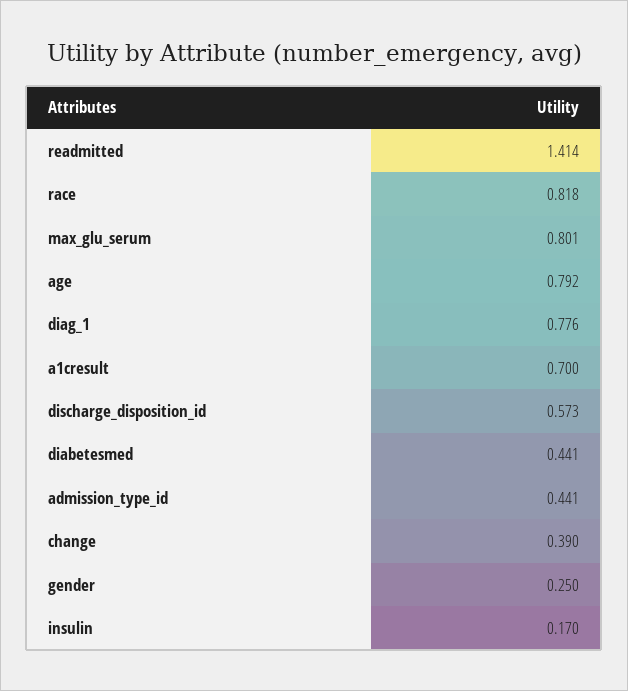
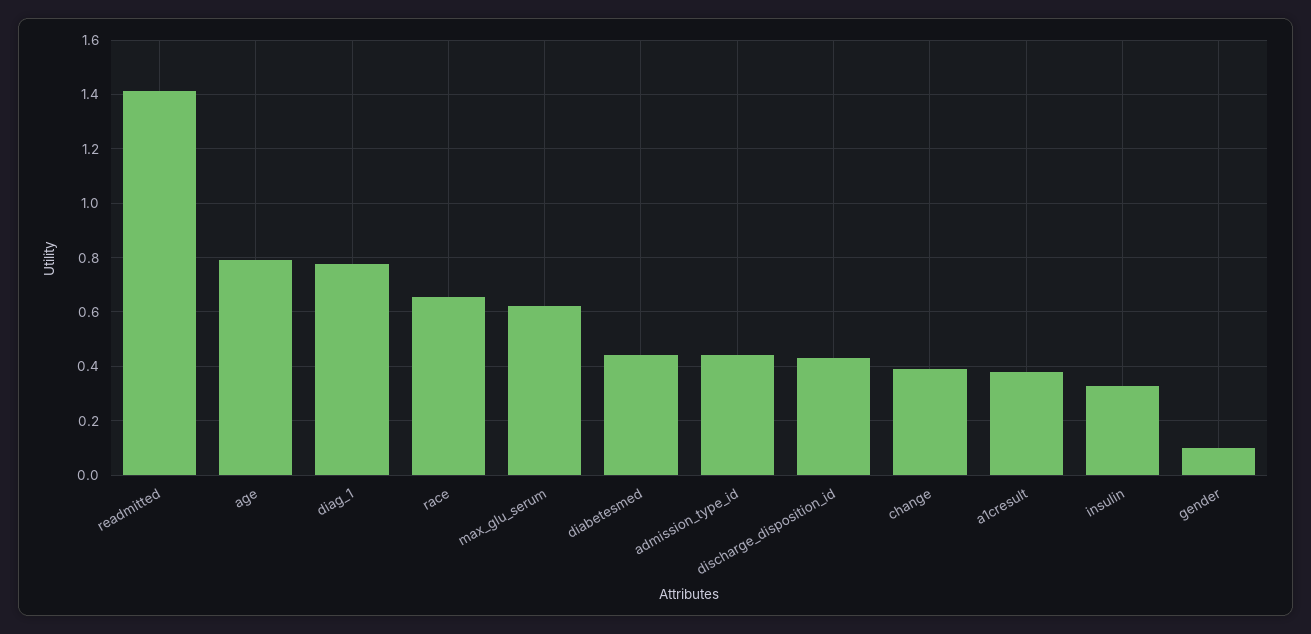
race: 0.818 -> 0.65
max_glu_serum: 0.801 -> 0.625
a1cresult: 0.7 -> 0.375
discharge_disposition_id: 0.573 -> 0.425
gender: 0.25 -> 0.1
insulin: 0.17 -> 0.325

